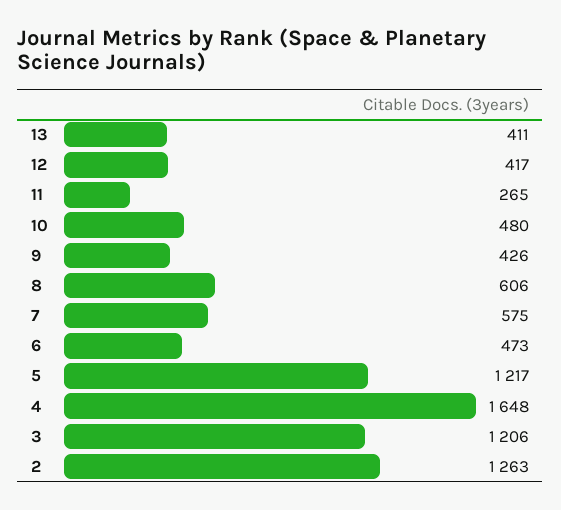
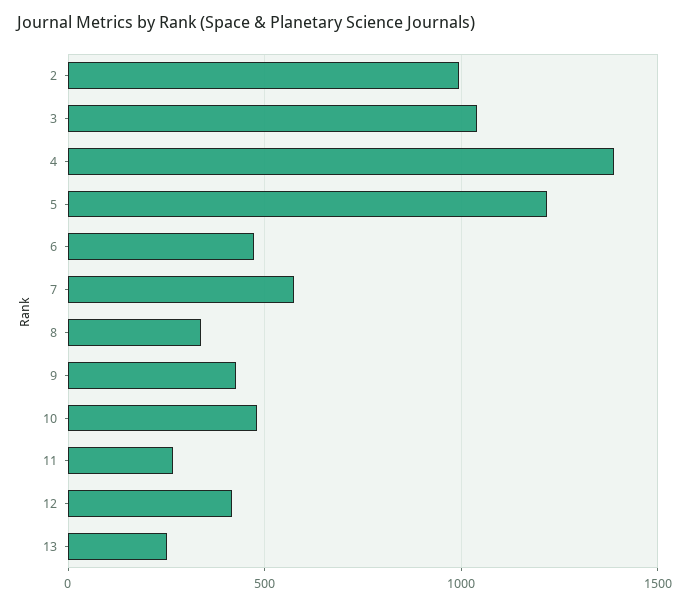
13: 411 -> 250
8: 606 -> 350
4: 1648 -> 1400
3: 1206 -> 1050
2: 1263 -> 1000

